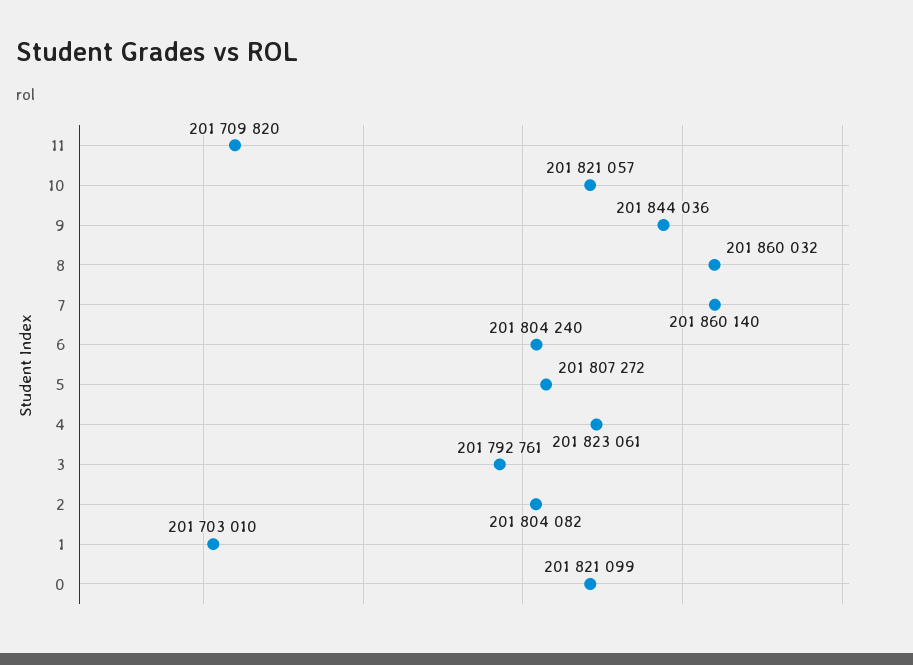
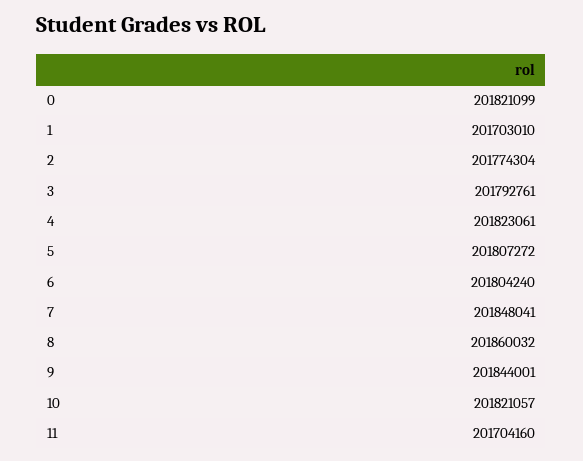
11: 201709820 -> 201704160
9: 201844036 -> 201844001
7: 201860140 -> 201848041
2: 201804082 -> 201774304

